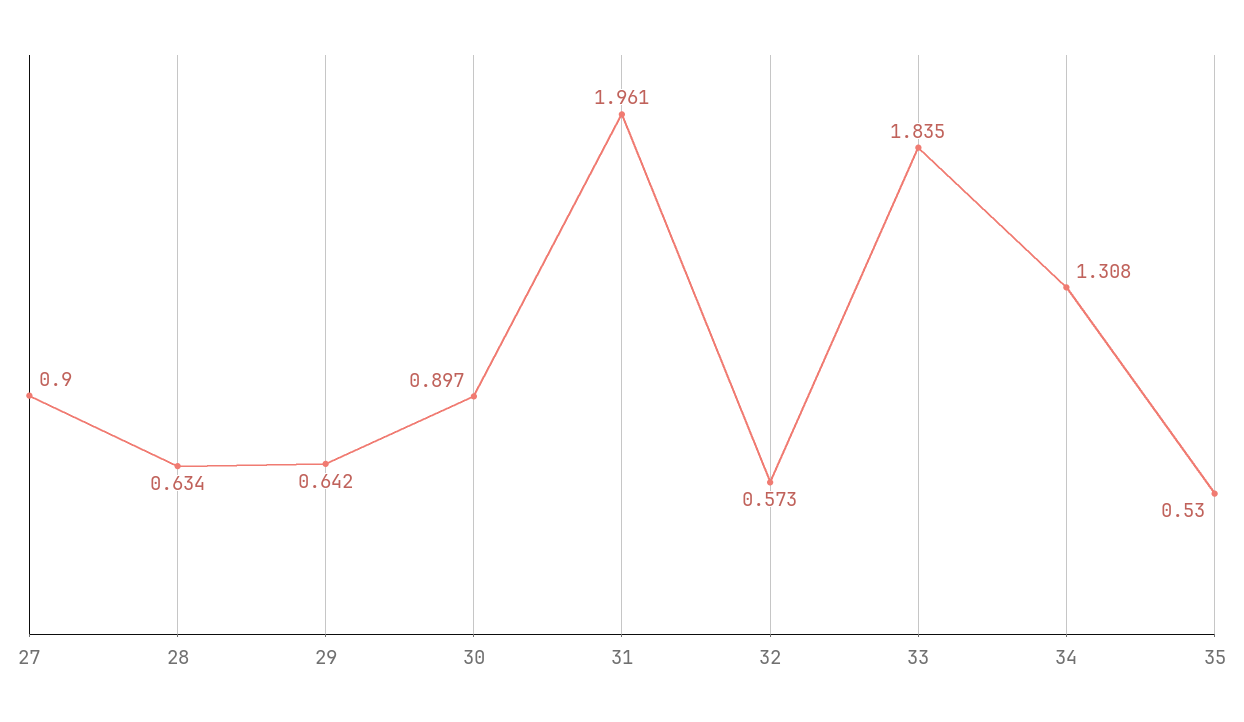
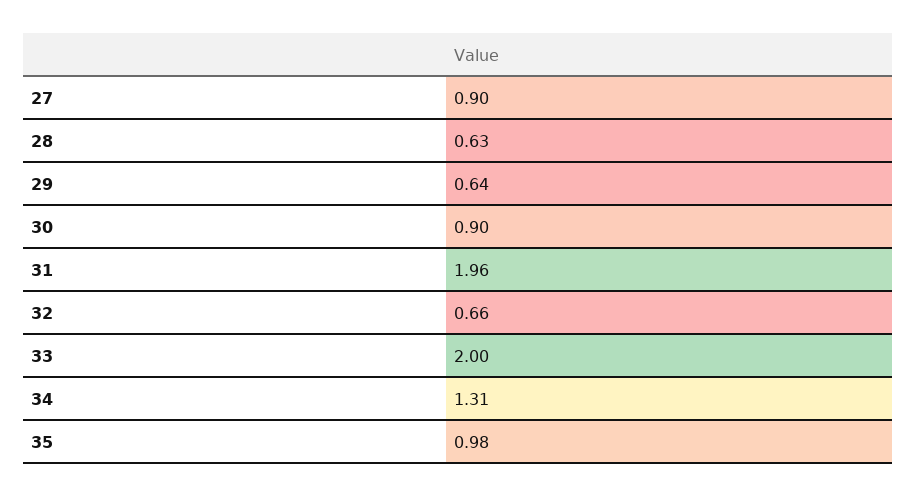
32: 0.573 -> 0.66
33: 1.835 -> 2
35: 0.53 -> 0.98

